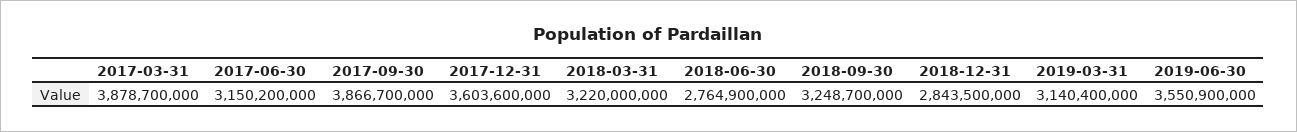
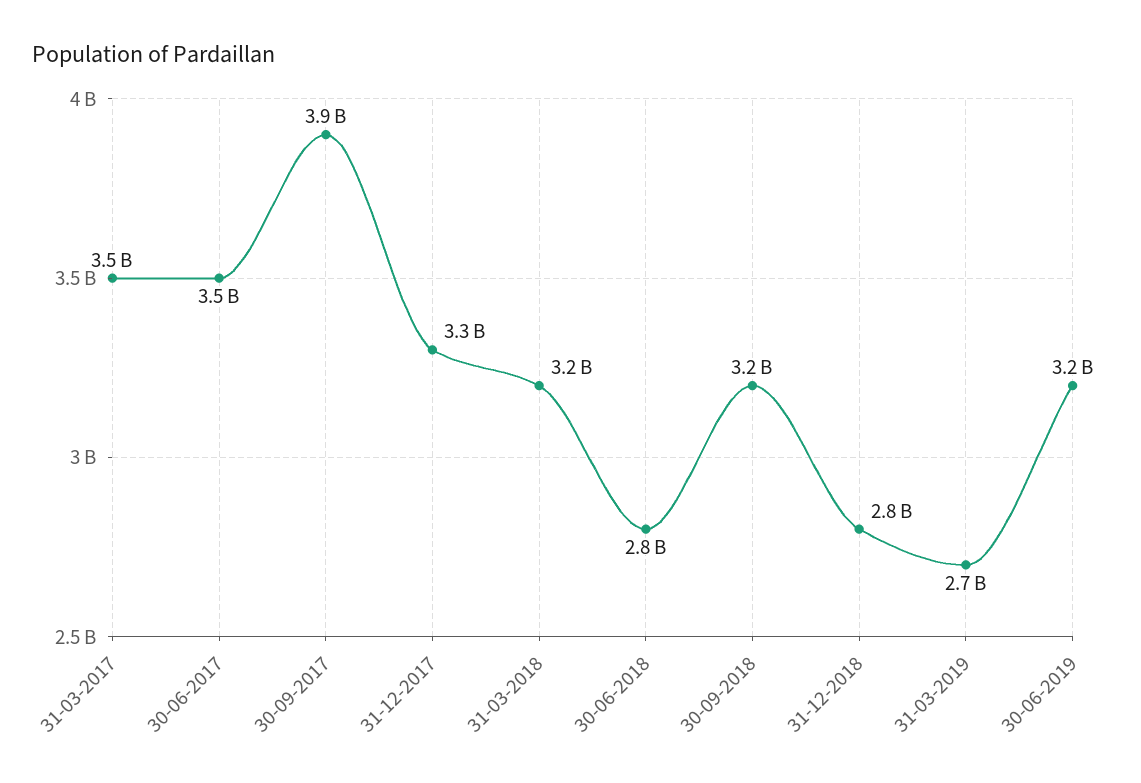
2017-03-31: 3878700000 -> 3500000000
2017-06-30: 3150200000 -> 3500000000
2017-12-31: 3603600000 -> 3300000000
2019-03-31: 3140400000 -> 2700000000
2019-06-30: 3550900000 -> 3200000000

